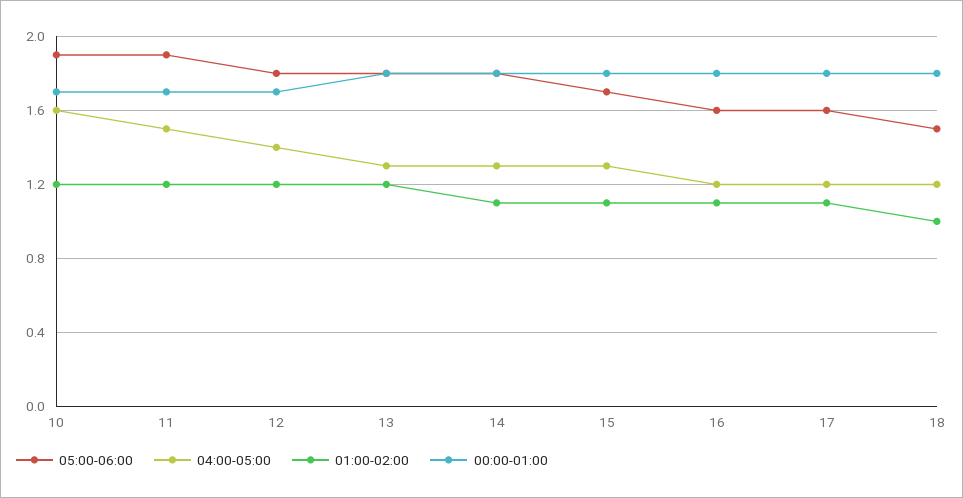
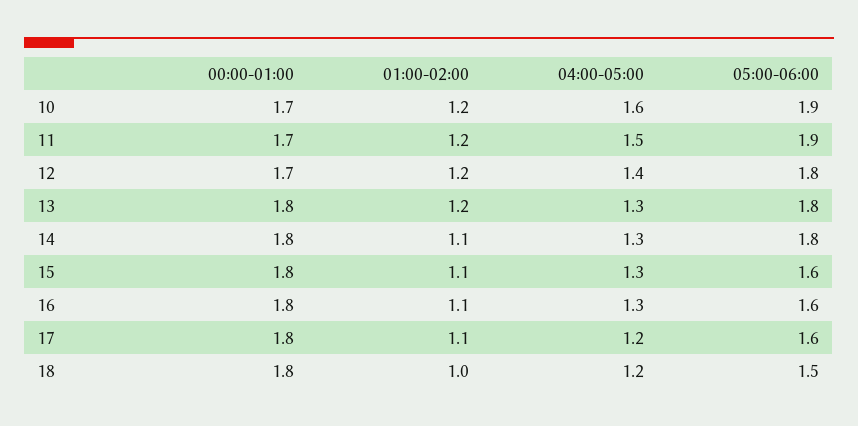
05:00-06:00, 15: 1.7 -> 1.6
04:00-05:00, 16: 1.2 -> 1.3

